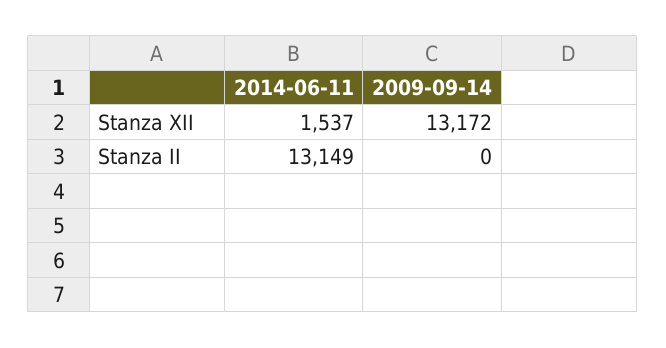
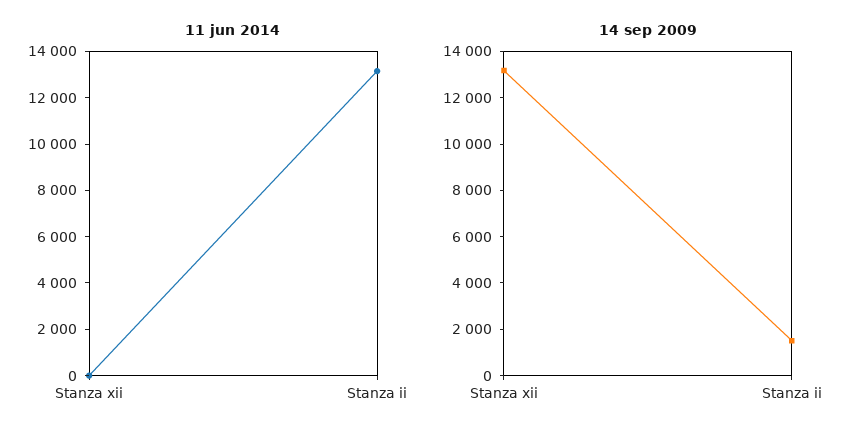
2014-06-11, Stanza XII: 1537 -> 0
2009-09-14, Stanza II: 0 -> 1500

